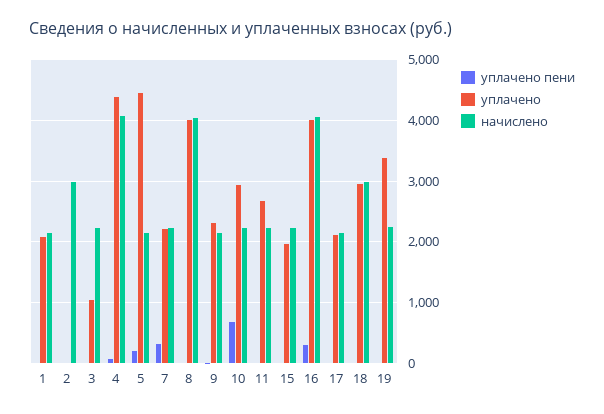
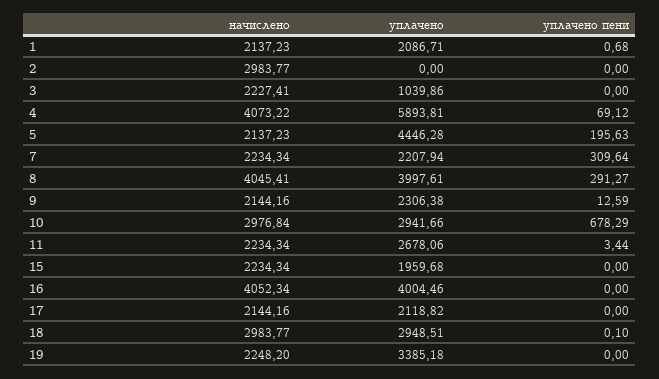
уплачено, 4: 4400 -> 5893.81
уплачено пени, 8: 0 -> 291.27
начислено, 10: 2200 -> 2976.84
уплачено пени, 16: 300 -> 0

